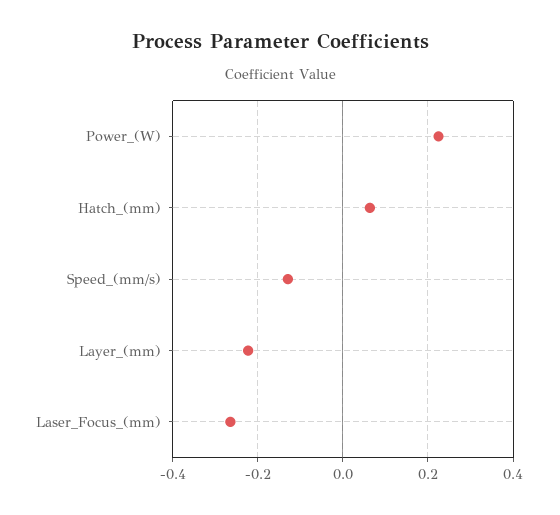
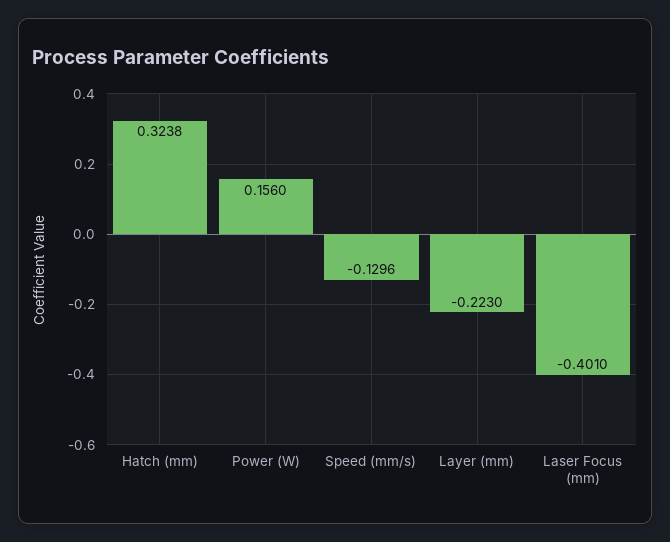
Power_(W): 0.22 -> 0.156
Hatch_(mm): 0.06 -> 0.3238
Laser_Focus_(mm): -0.26 -> -0.401

